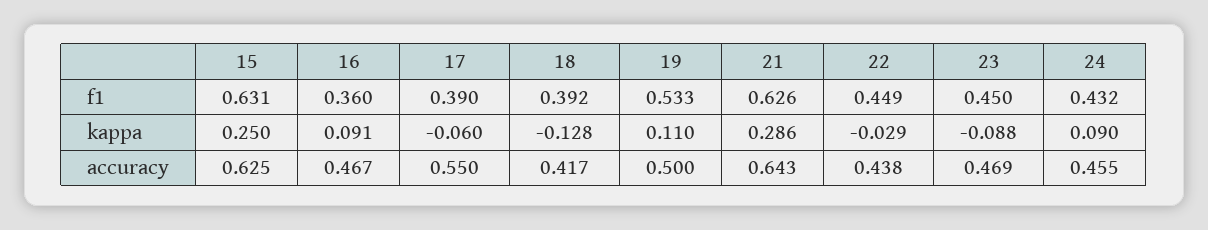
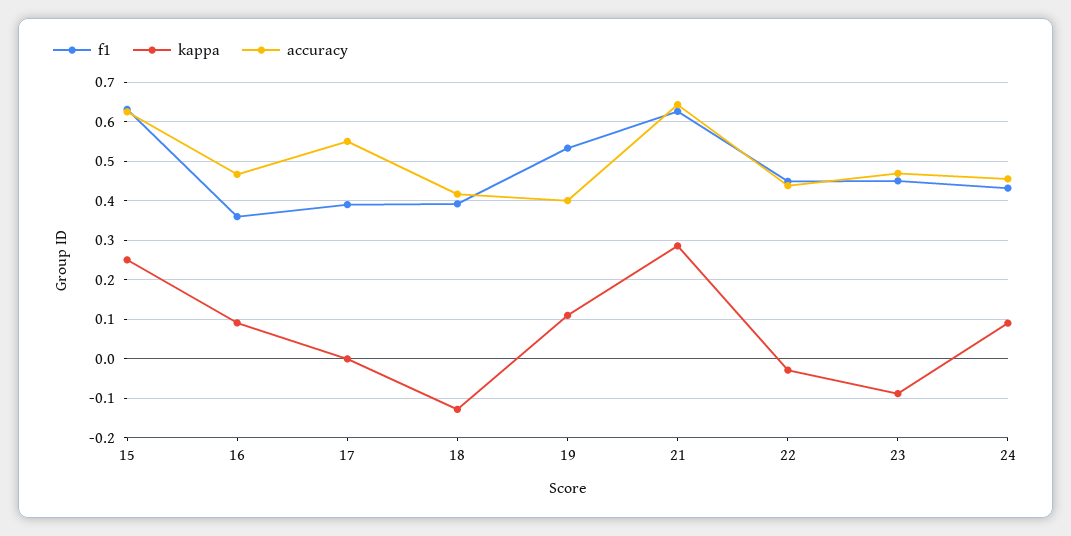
kappa, 17: -0.06 -> 0
accuracy, 19: 0.5 -> 0.4

